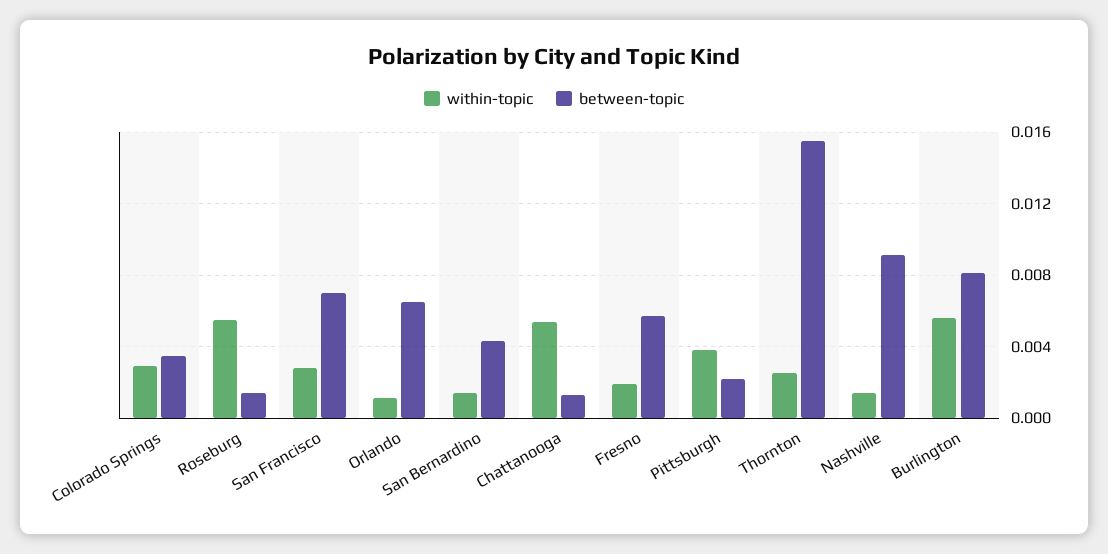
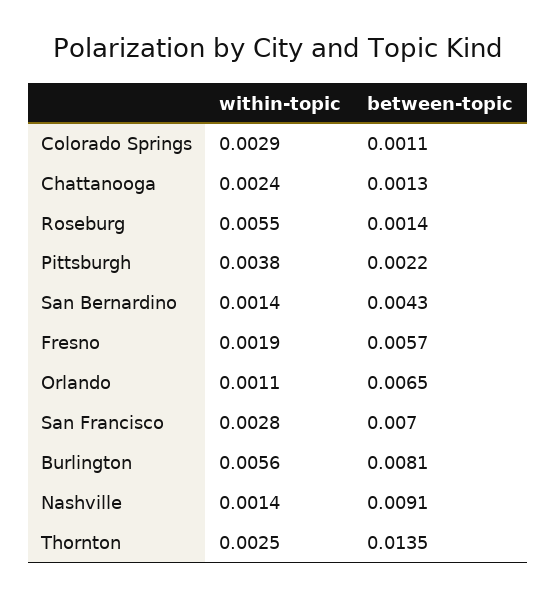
between-topic, Colorado Springs: 0.0035 -> 0.0011
within-topic, Chattanooga: 0.0055 -> 0.0024
between-topic, Thornton: 0.0155 -> 0.0135

